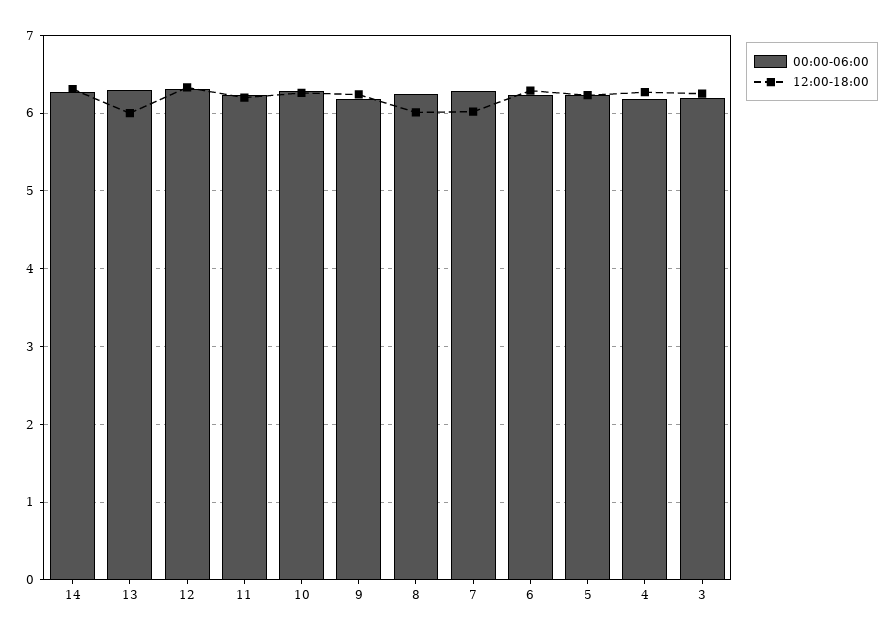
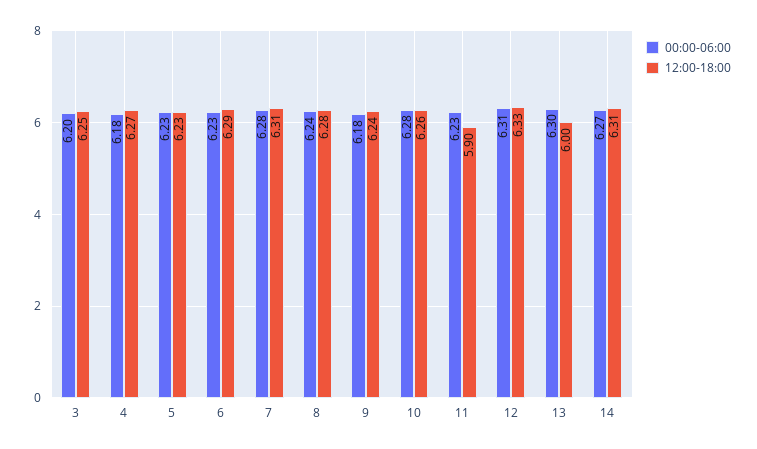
12:00-18:00, 11: 6.2 -> 5.9
12:00-18:00, 8: 6 -> 6.28
12:00-18:00, 7: 6 -> 6.31

